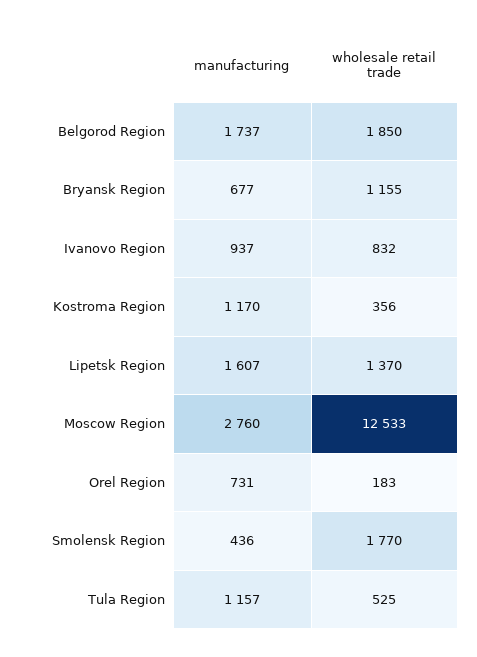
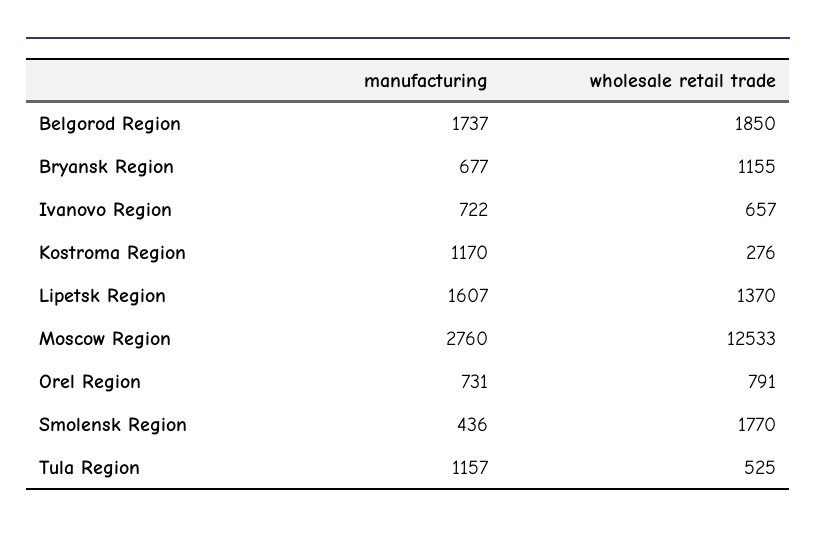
manufacturing, Ivanovo Region: 937 -> 722
wholesale retail trade, Ivanovo Region: 832 -> 657
wholesale retail trade, Kostroma Region: 356 -> 276
wholesale retail trade, Orel Region: 183 -> 791

